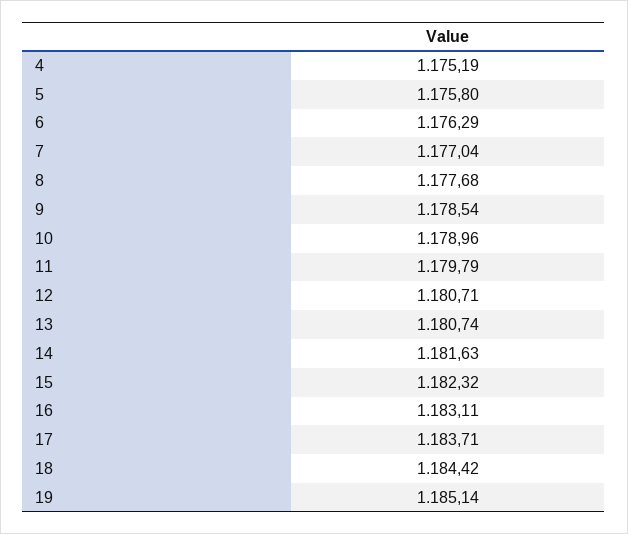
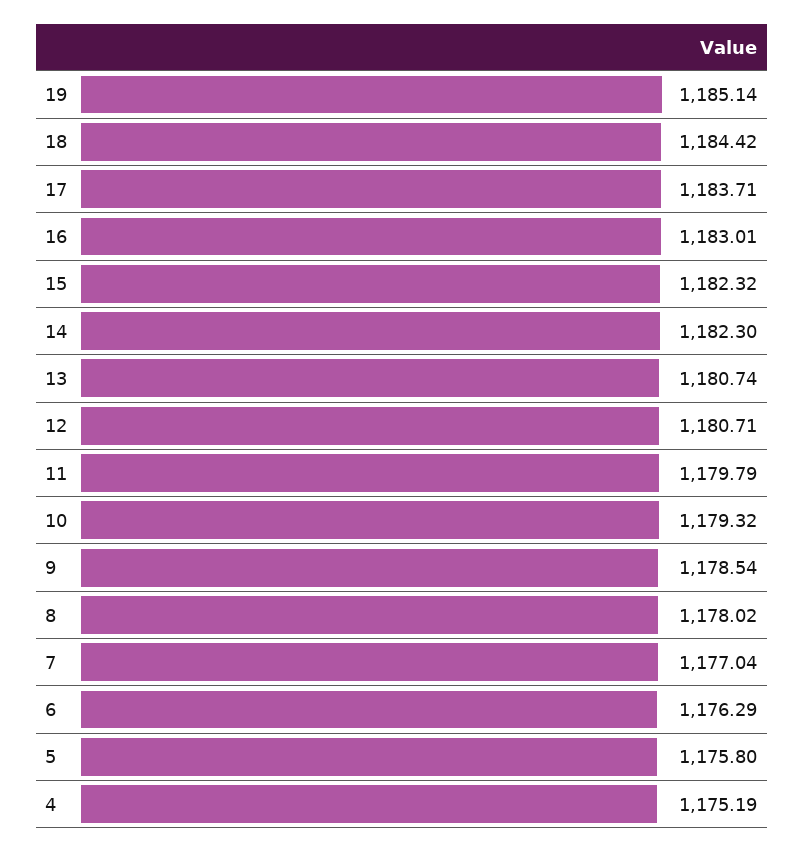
8: 1177.68 -> 1178.02
10: 1178.96 -> 1179.32
14: 1181.63 -> 1182.3
16: 1183.11 -> 1183.01

